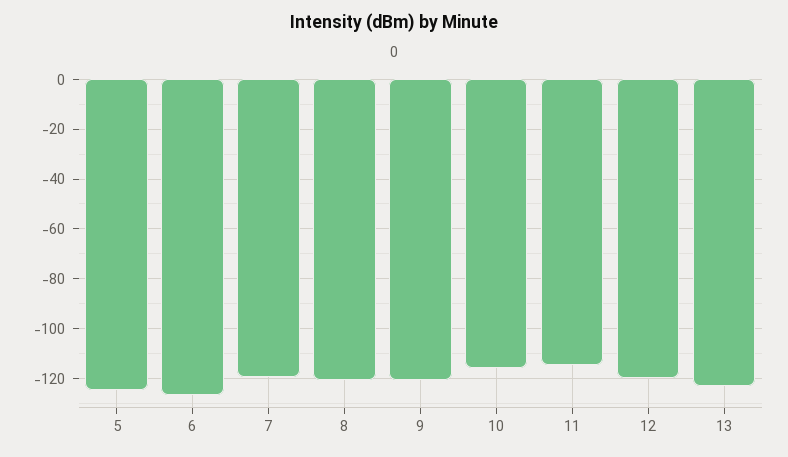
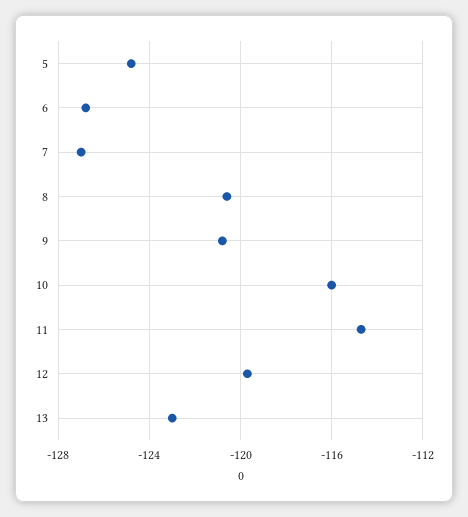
7: -120 -> -127

